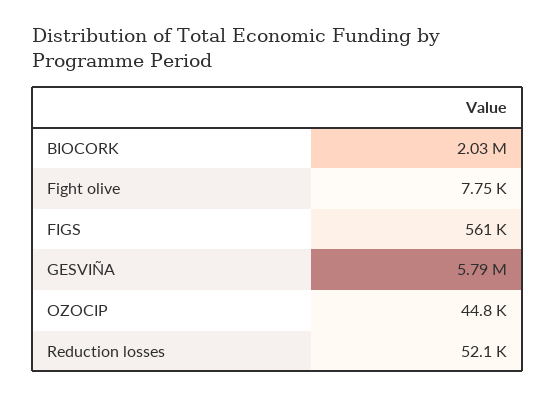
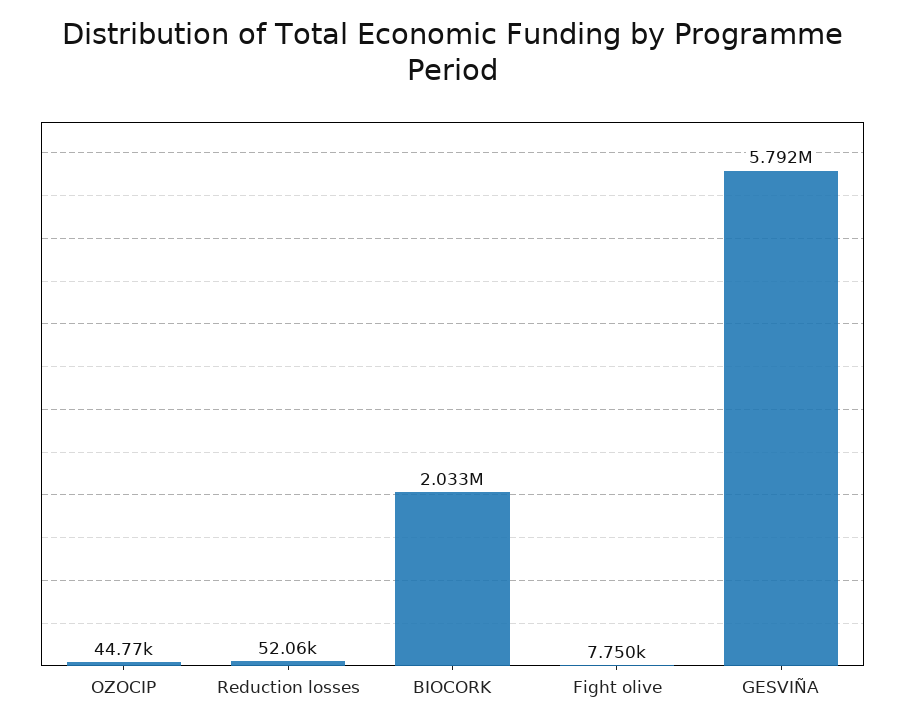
FIGS: 561000 -> none

